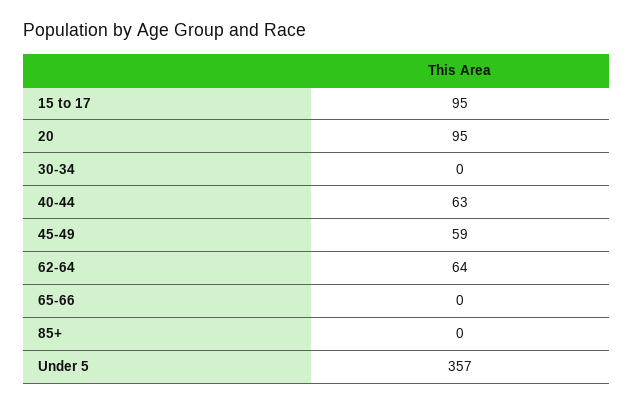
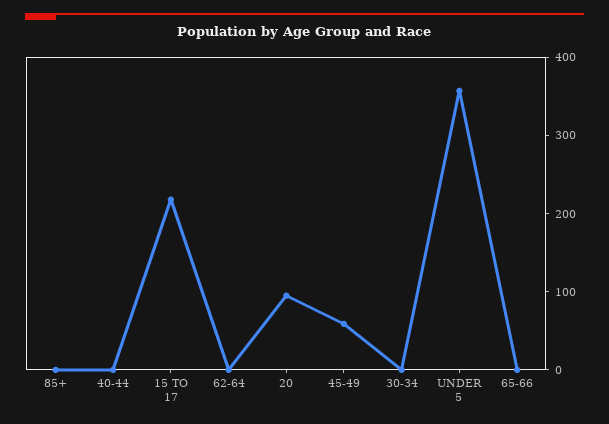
15 to 17: 95 -> 220
40-44: 63 -> 0
62-64: 64 -> 0

